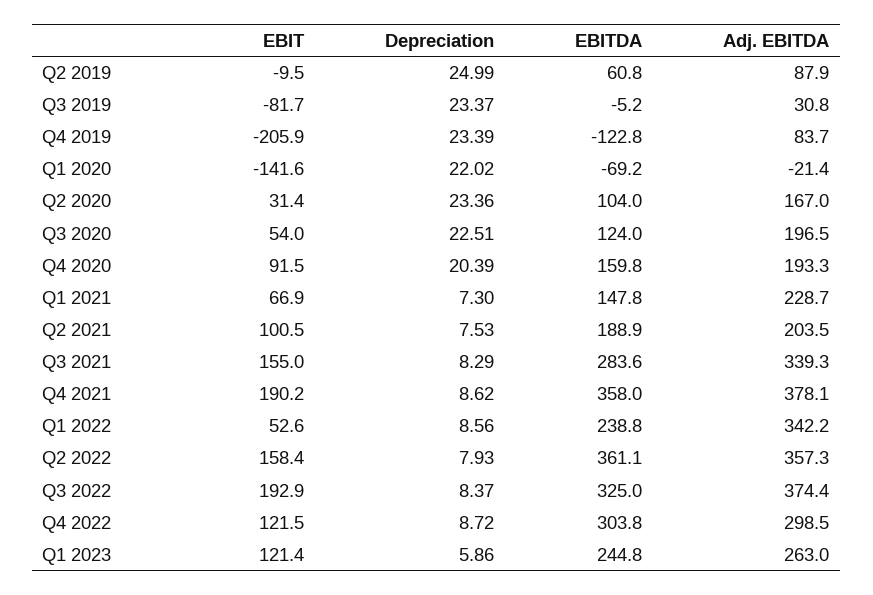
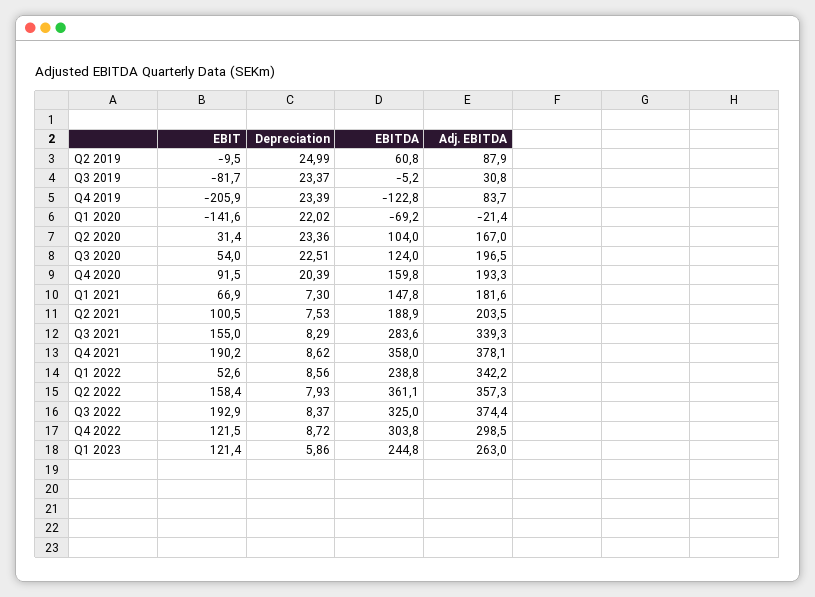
Adj. EBITDA, Q1 2021: 228.7 -> 181.6

